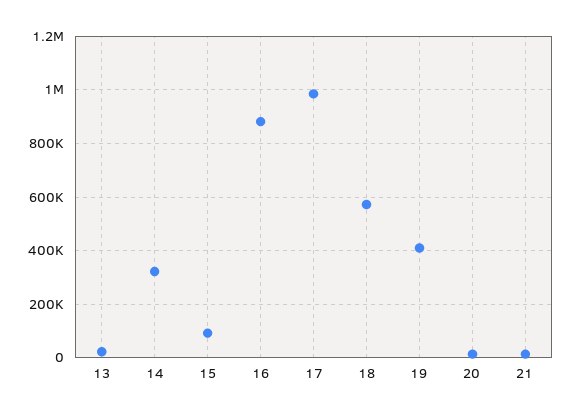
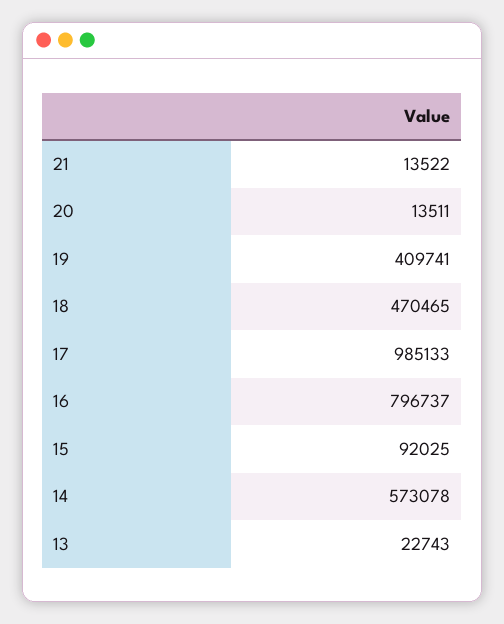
14: 325000 -> 573078
16: 875000 -> 796737
18: 575000 -> 470465

